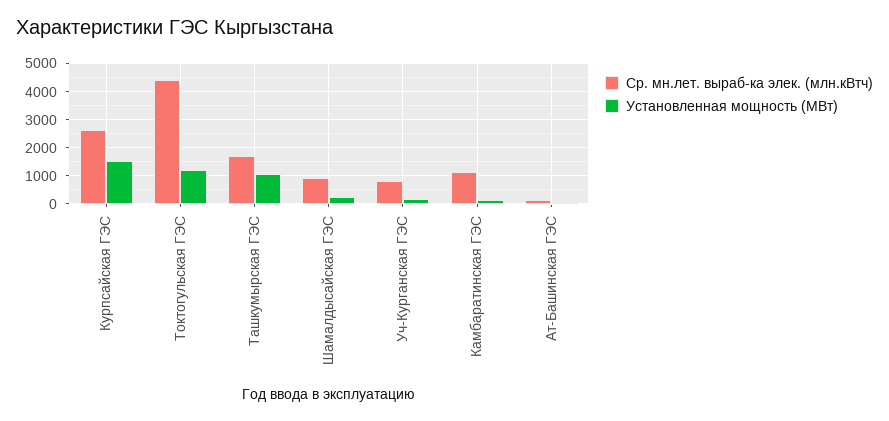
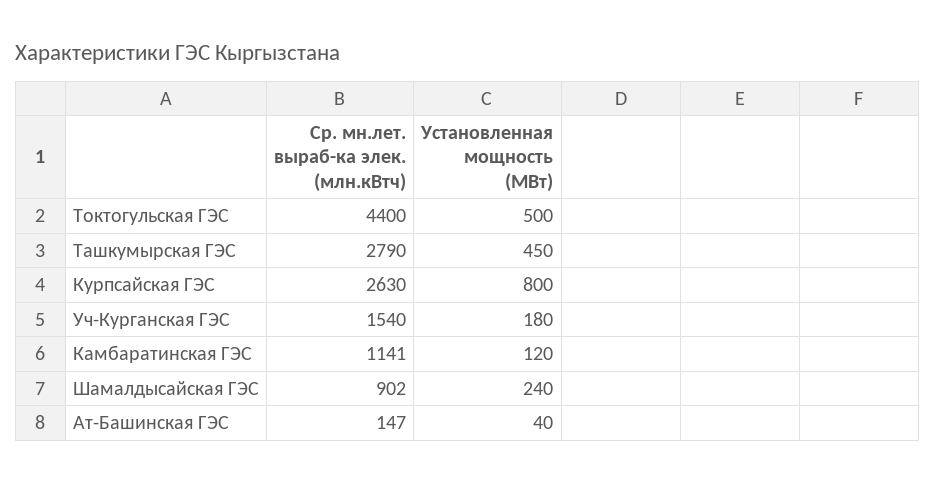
Установленная мощность (МВт), Курпсайская ГЭС: 1500 -> 800
Установленная мощность (МВт), Токтогульская ГЭС: 1250 -> 500
Ср. мн.лет. выраб-ка элек. (млн.кВтч), Ташкумырская ГЭС: 1750 -> 2790
Установленная мощность (МВт), Ташкумырская ГЭС: 1000 -> 450
Ср. мн.лет. выраб-ка элек. (млн.кВтч), Уч-Курганская ГЭС: 750 -> 1540

